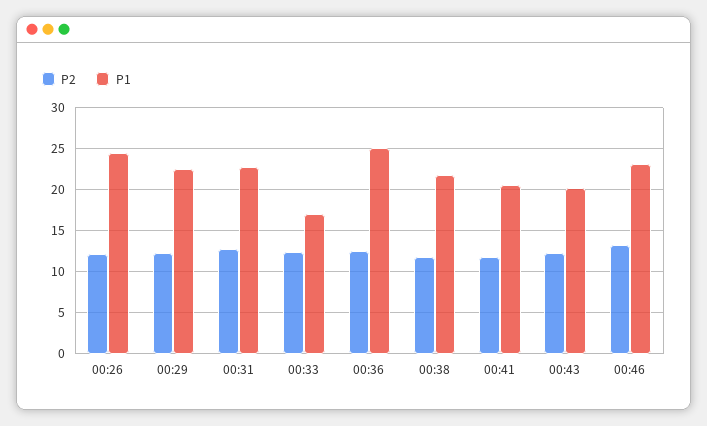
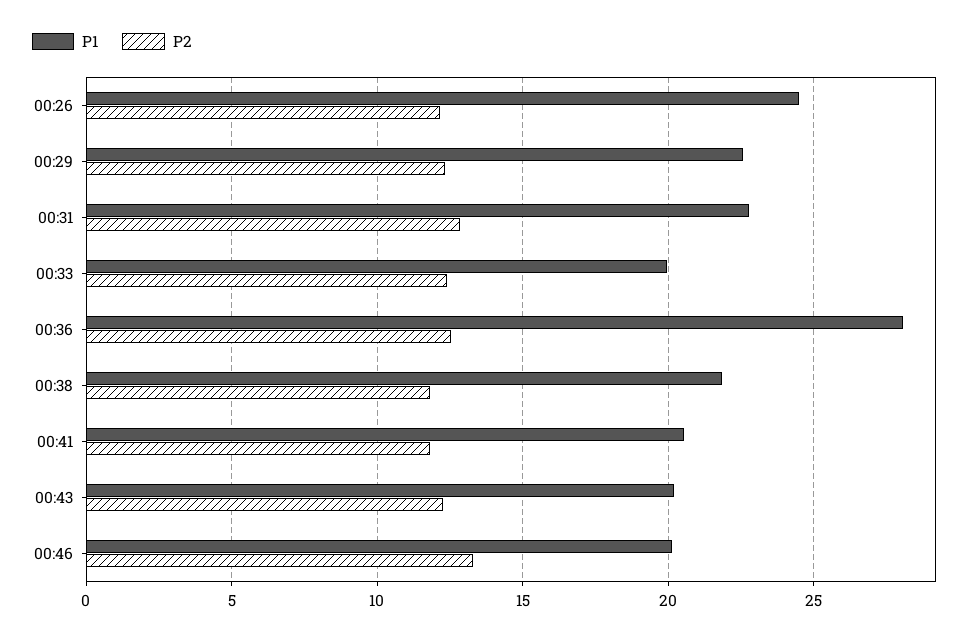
P1, 00:33: 17 -> 20
P1, 00:36: 25 -> 28
P1, 00:46: 23 -> 20

